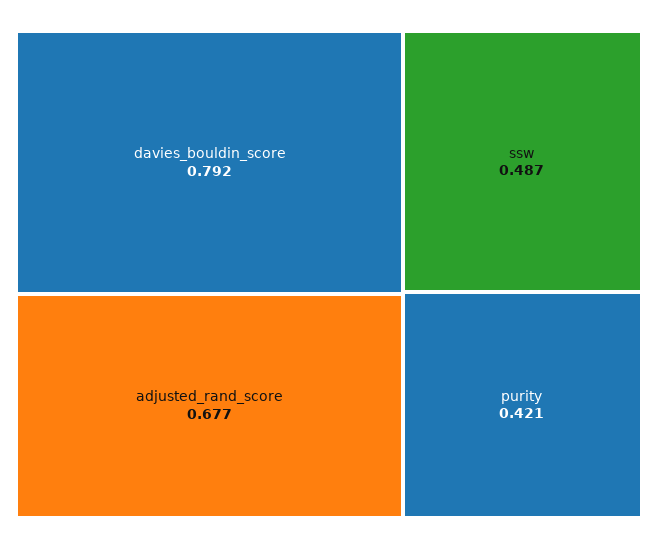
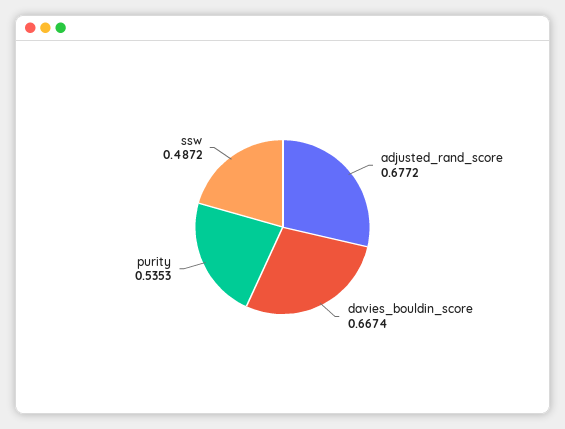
davies_bouldin_score: 0.792 -> 0.6674
purity: 0.421 -> 0.5353

